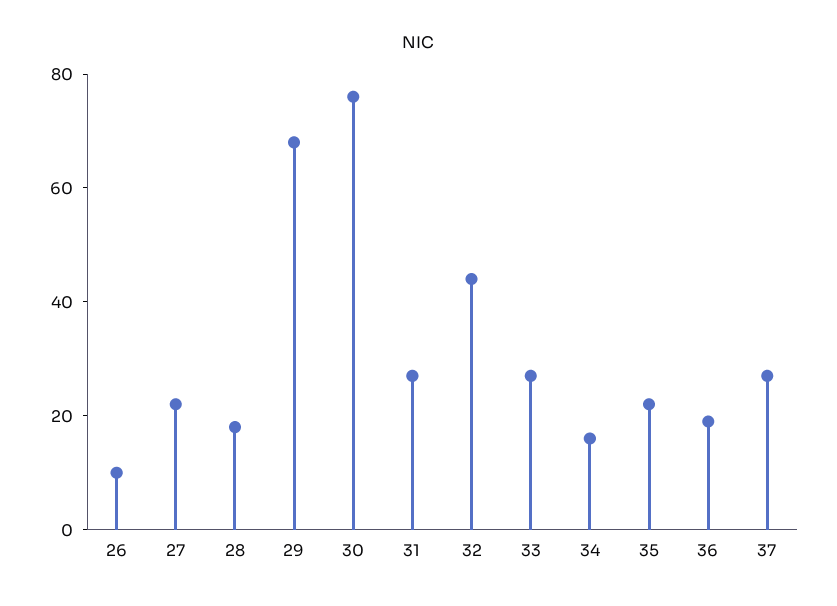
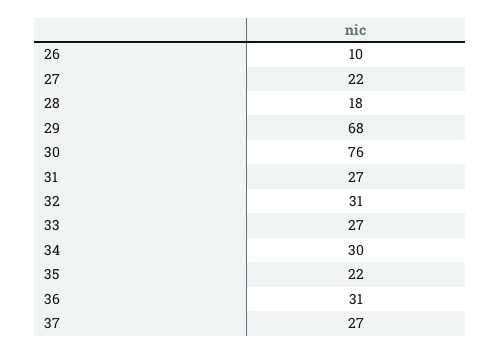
32: 45 -> 31
34: 15 -> 30
36: 20 -> 31

